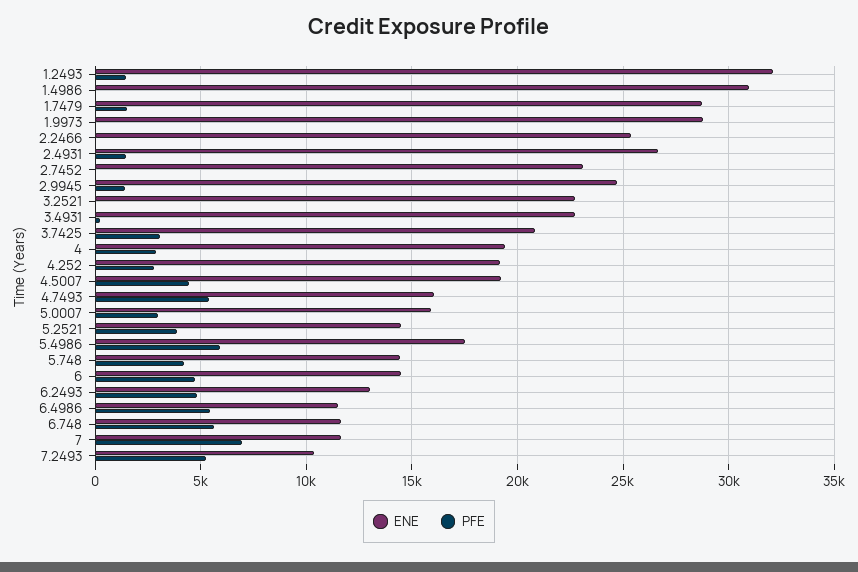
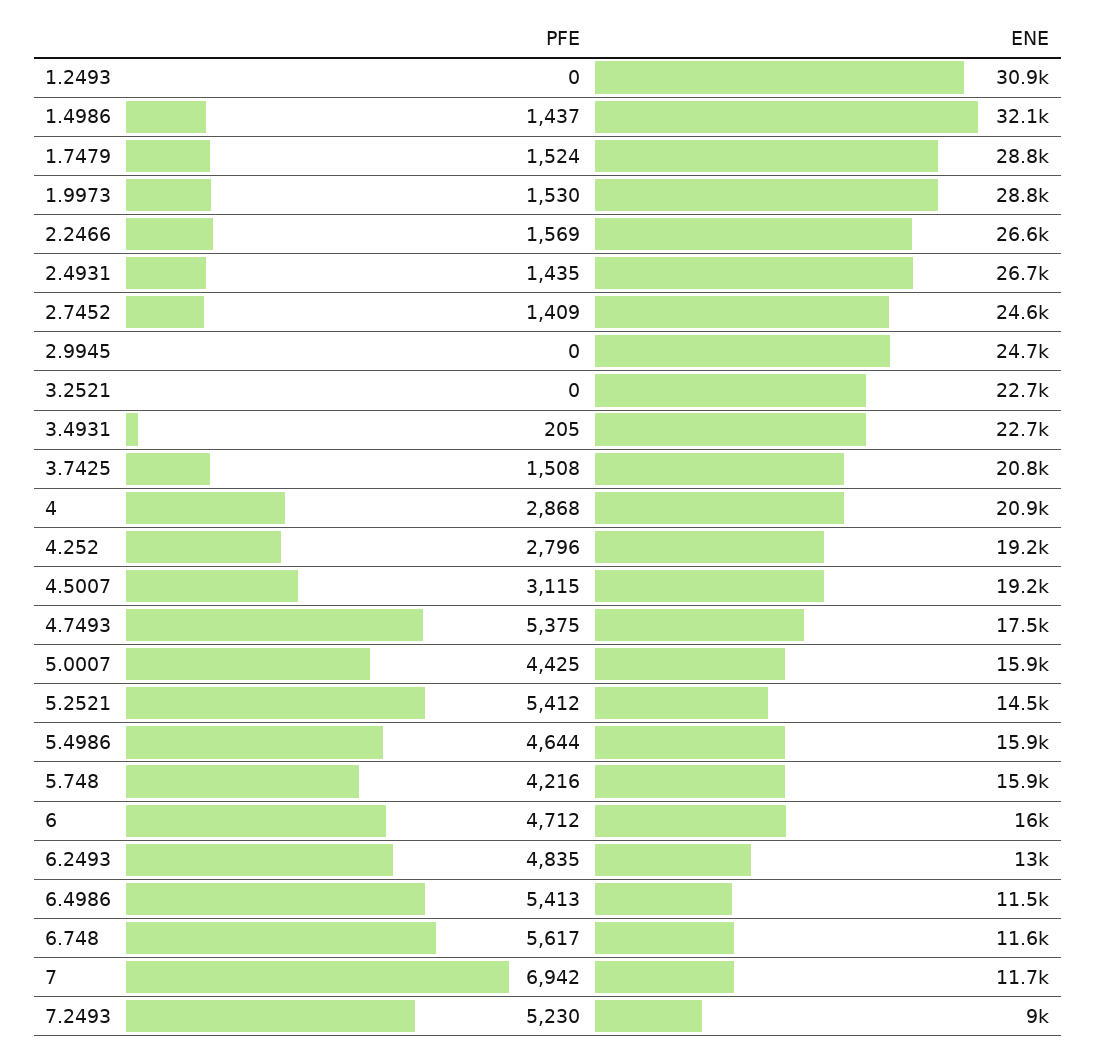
ENE, 1.2493: 32000 -> 30900
PFE, 1.2493: 1500 -> 0
ENE, 1.4986: 31000 -> 32100
PFE, 1.4986: 0 -> 1437
PFE, 1.9973: 0 -> 1530
ENE, 2.2466: 25500 -> 26600
PFE, 2.2466: 0 -> 1569
ENE, 2.7452: 23000 -> 24600
PFE, 2.7452: 0 -> 1409
PFE, 2.9945: 1500 -> 0
PFE, 3.7425: 3000 -> 1508
ENE, 4: 19500 -> 20900
PFE, 4.5007: 4500 -> 3115
ENE, 4.7493: 16000 -> 17500
PFE, 5.0007: 3000 -> 4425
PFE, 5.2521: 4000 -> 5412
ENE, 5.4986: 17500 -> 15900
PFE, 5.4986: 6000 -> 4644
ENE, 5.748: 14500 -> 15900
ENE, 6: 14500 -> 16000
ENE, 7.2493: 10500 -> 9000

